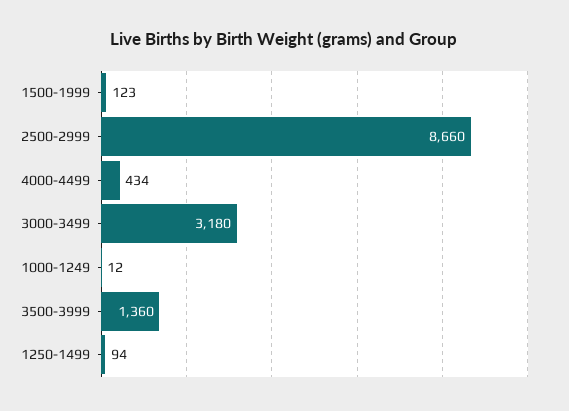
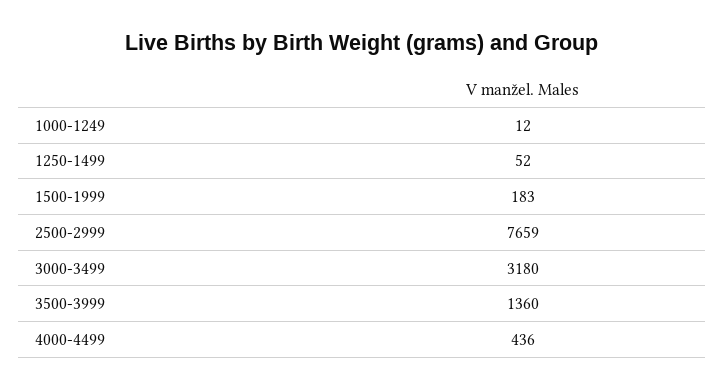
1500-1999: 123 -> 183
2500-2999: 8660 -> 7659
4000-4499: 434 -> 436
1250-1499: 94 -> 52

